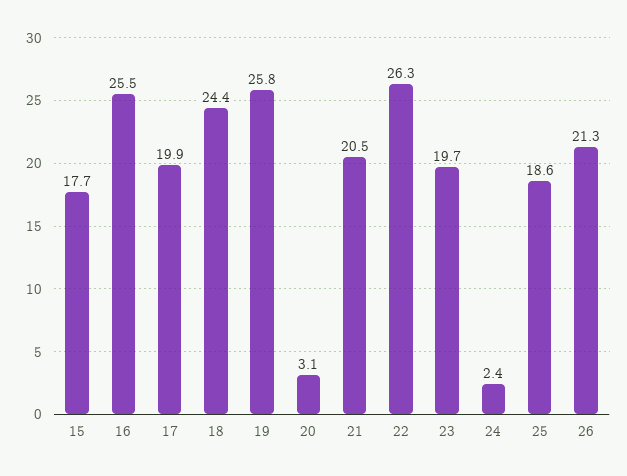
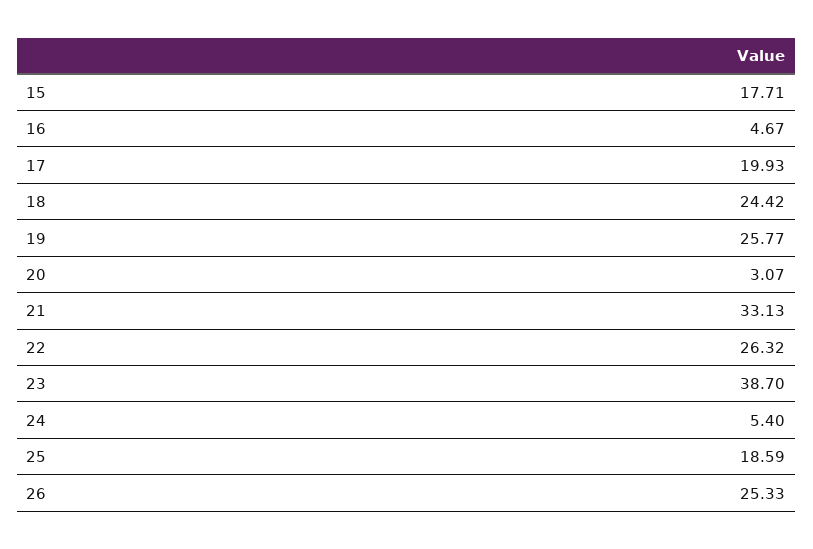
16: 25.5 -> 4.67
21: 20.5 -> 33.13
23: 19.7 -> 38.7
24: 2.4 -> 5.4
26: 21.3 -> 25.33

